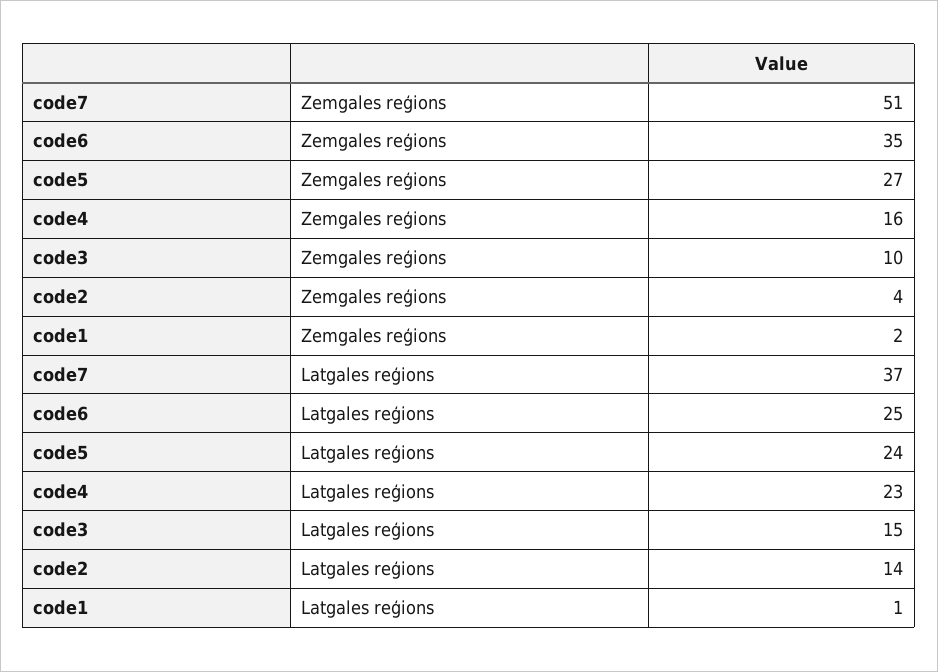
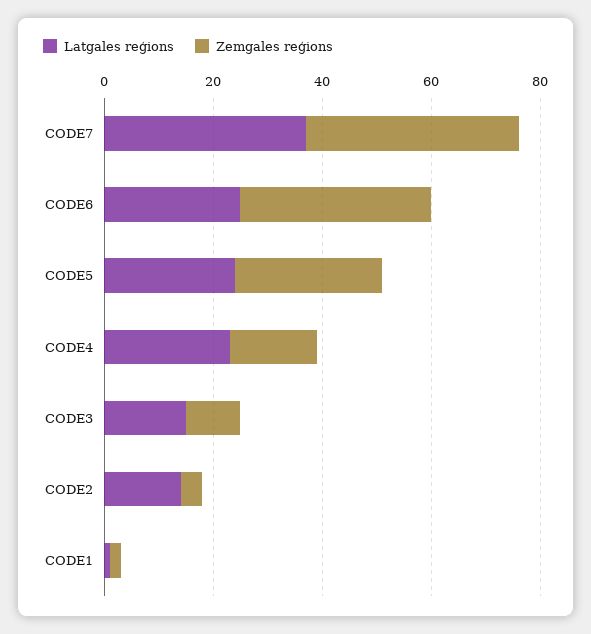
Zemgales reģions, code7: 51 -> 40

